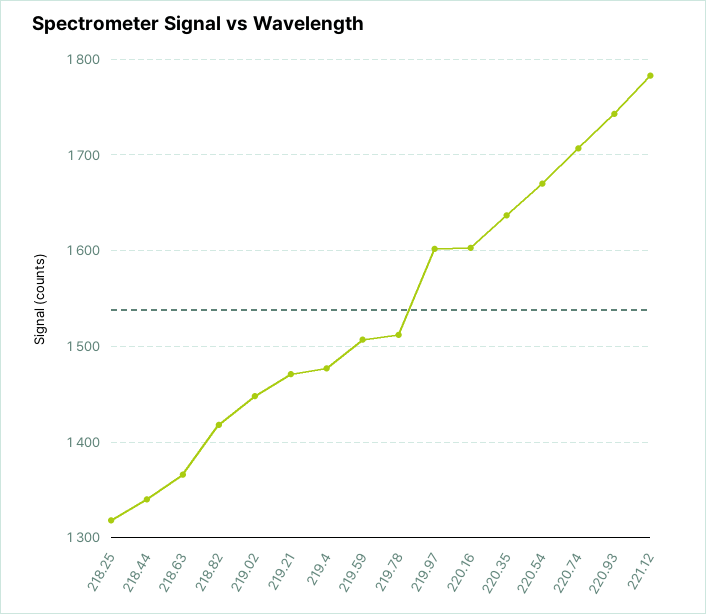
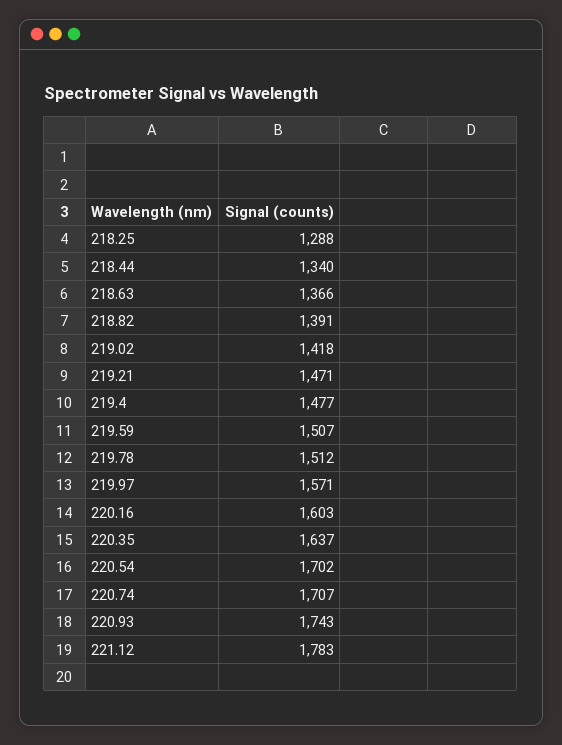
218.25: 1320 -> 1288
218.82: 1420 -> 1391
219.02: 1450 -> 1418
219.97: 1600 -> 1571
220.54: 1670 -> 1702

